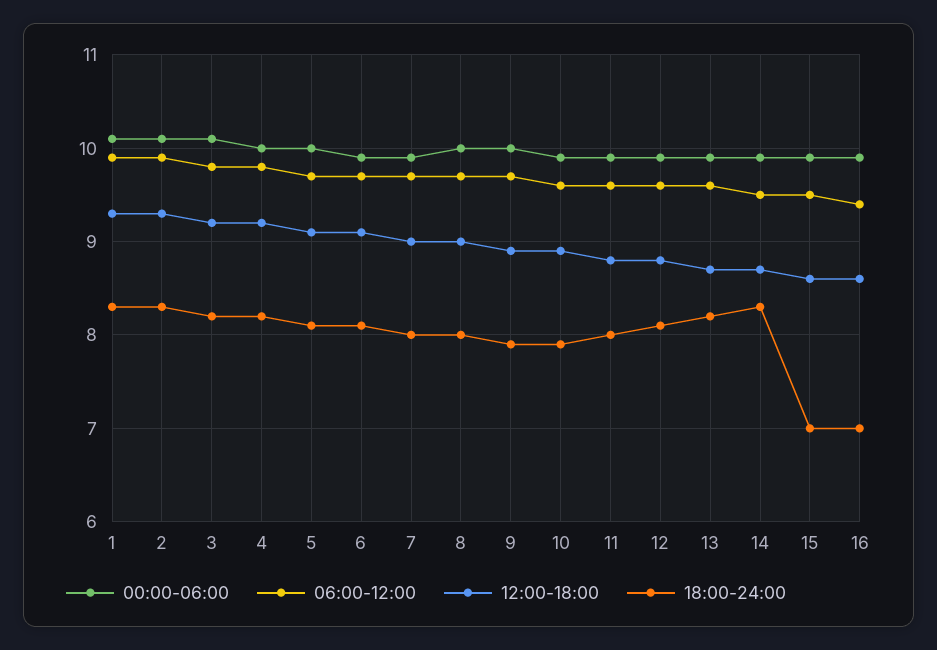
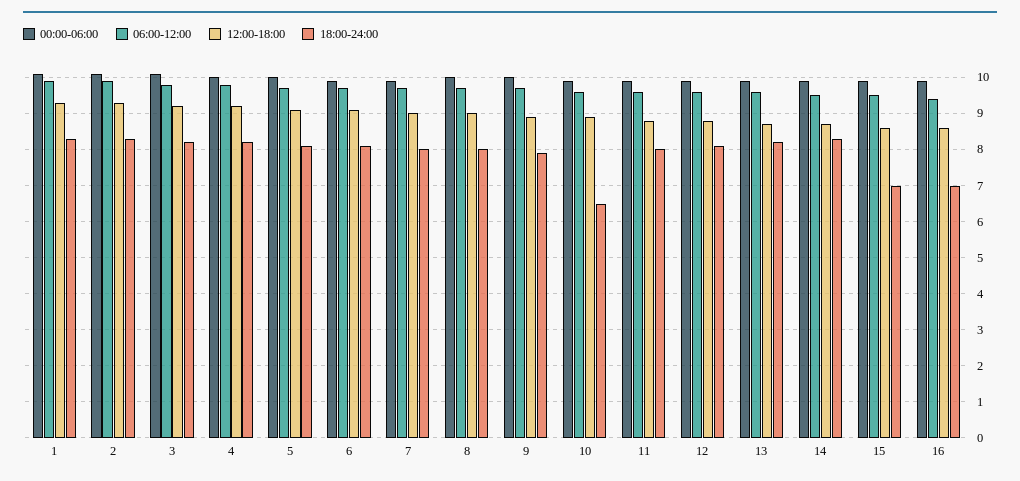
18:00-24:00, 10: 7.9 -> 6.5

